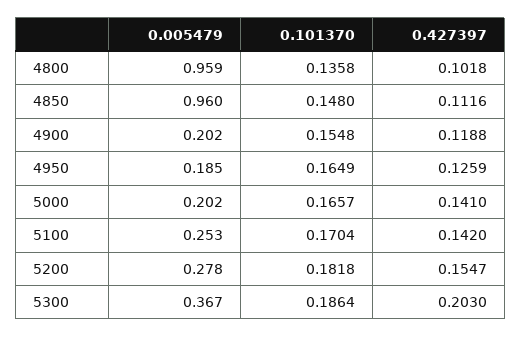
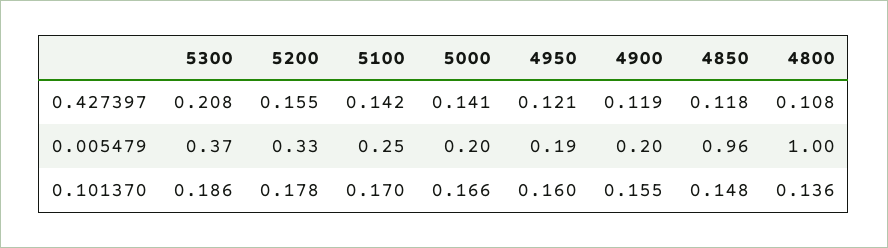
0.005479, 4800: 0.959 -> 1
0.427397, 4800: 0.1018 -> 0.108
0.427397, 4850: 0.1116 -> 0.118
0.101370, 4950: 0.1649 -> 0.16
0.427397, 4950: 0.1259 -> 0.121
0.005479, 5200: 0.278 -> 0.33
0.101370, 5200: 0.1818 -> 0.178
0.427397, 5300: 0.203 -> 0.208

